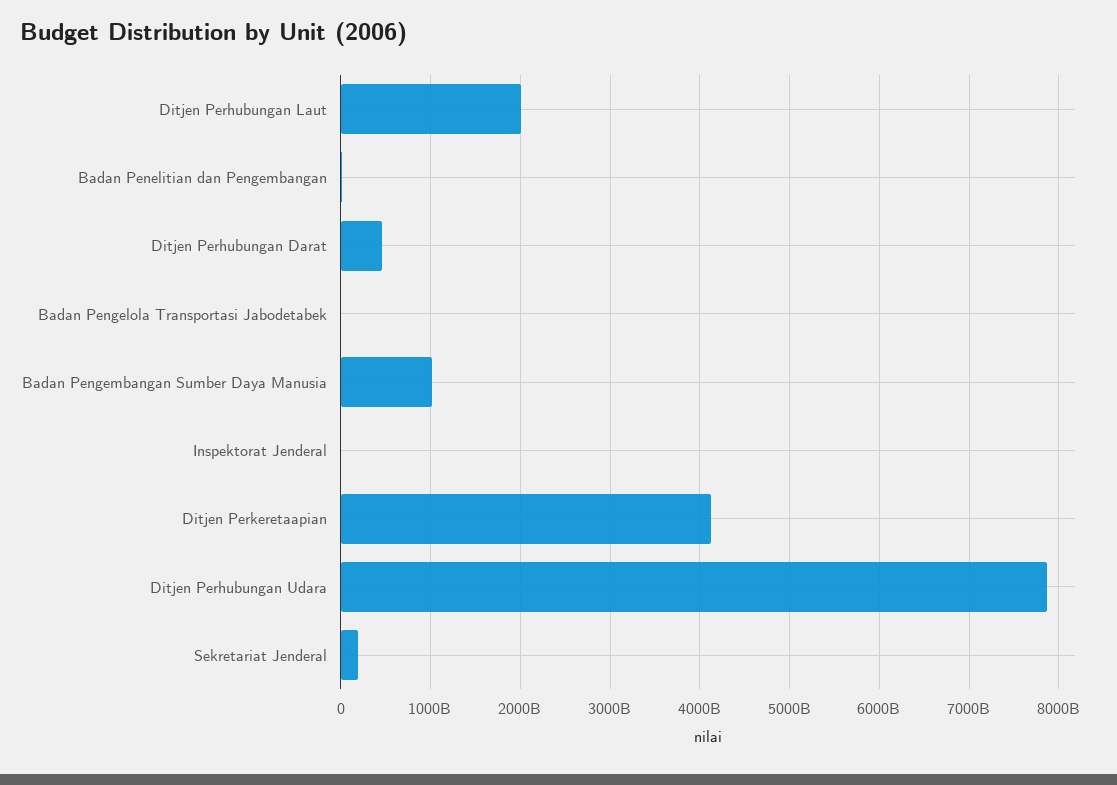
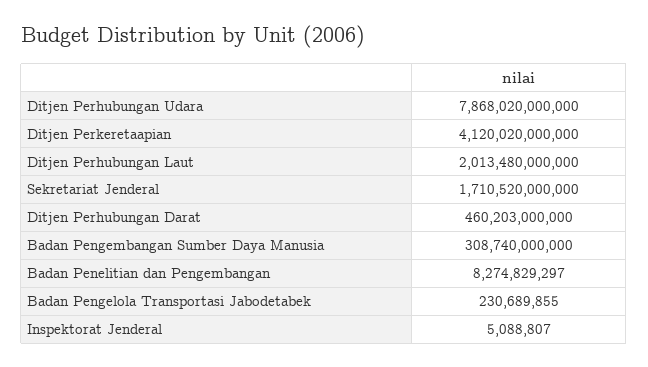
Badan Pengembangan Sumber Daya Manusia: 1000000000000 -> 308740000000
Sekretariat Jenderal: 200000000000 -> 1710520000000

